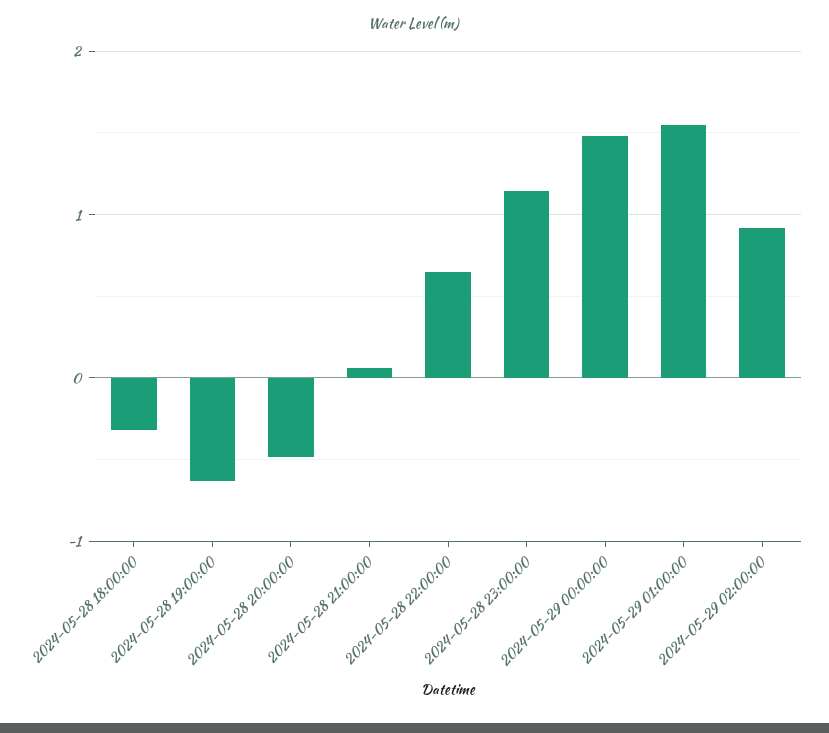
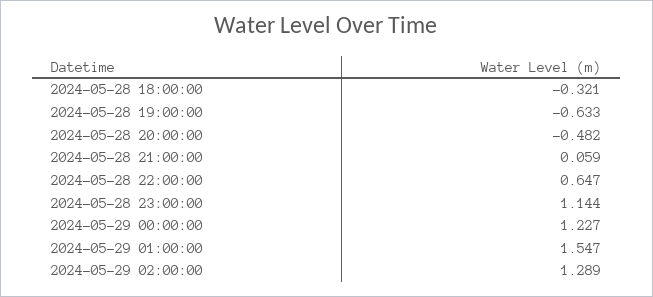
2024-05-29 00:00:00: 1.5 -> 1.227
2024-05-29 02:00:00: 0.9 -> 1.289

